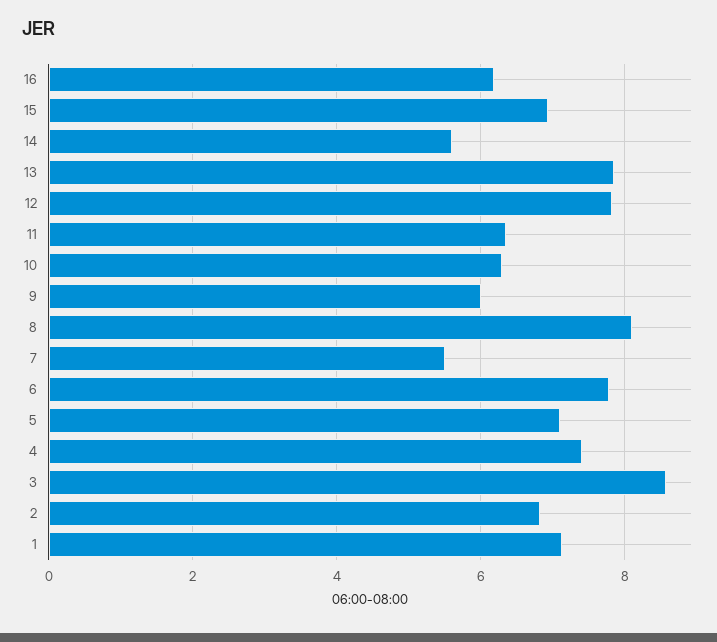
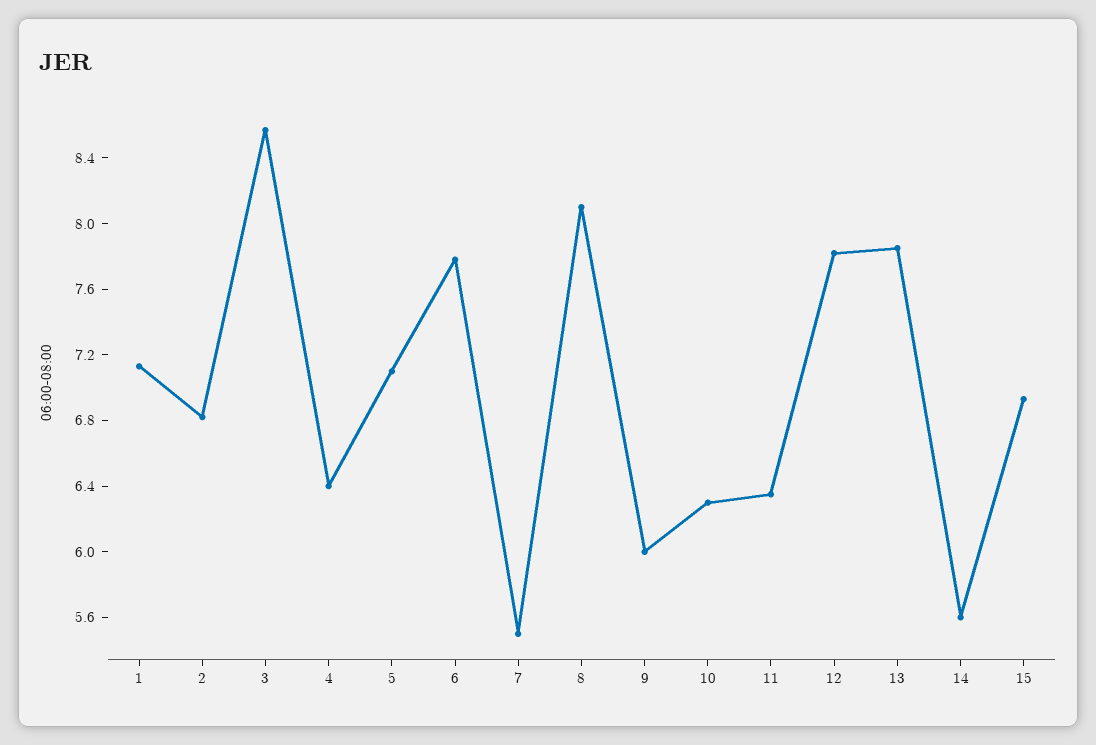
16: 6.2 -> none
4: 7.4 -> 6.4

